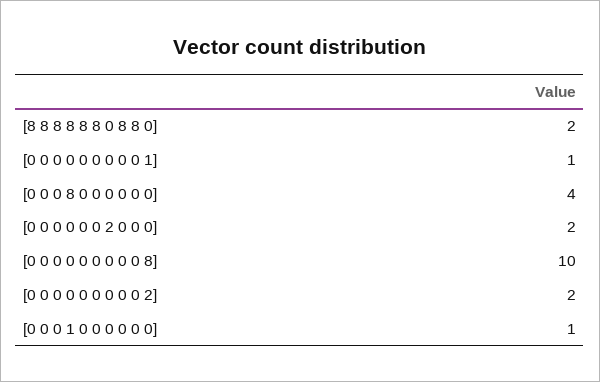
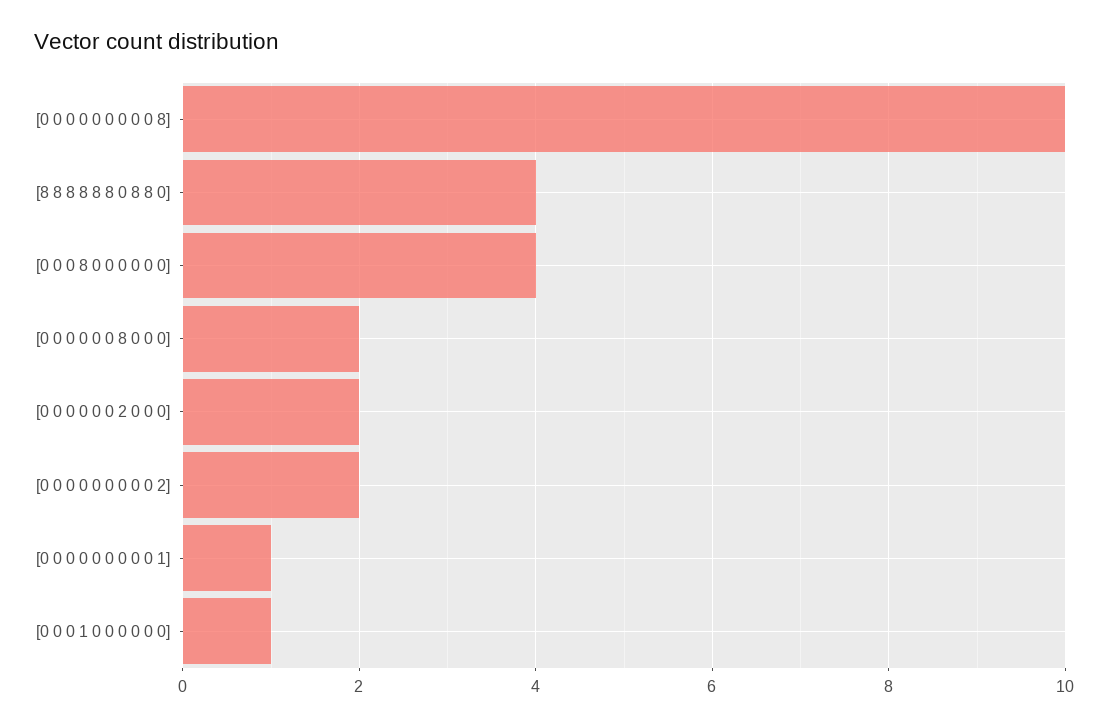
[8 8 8 8 8 8 0 8 8 0]: 2 -> 4
[0 0 0 0 0 0 8 0 0 0]: none -> 2

